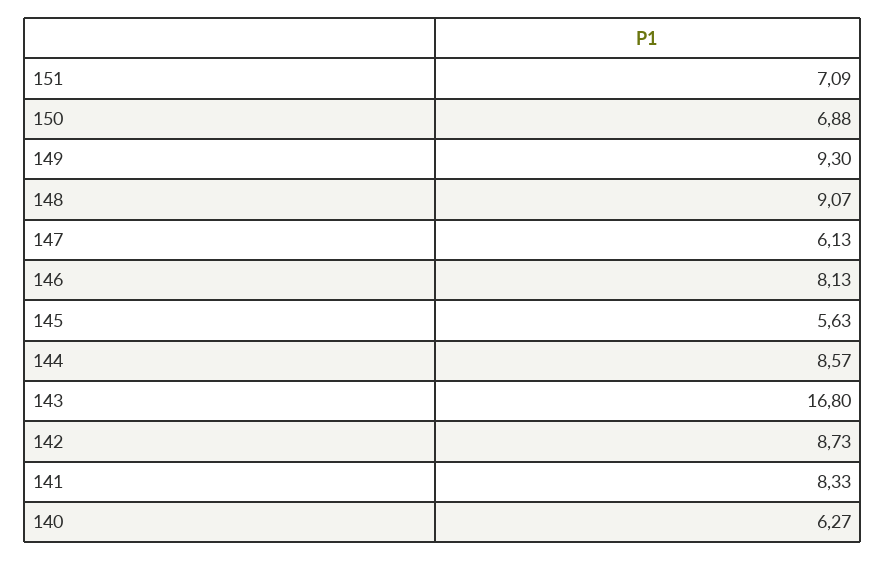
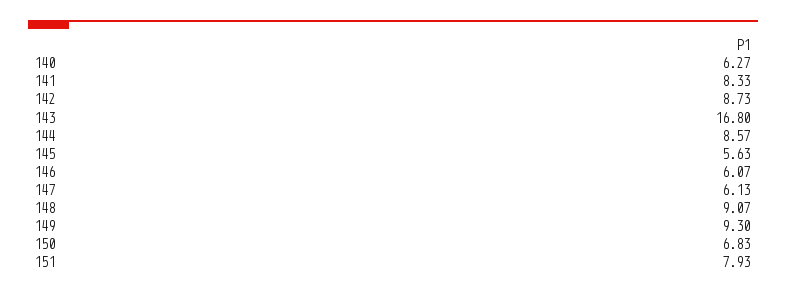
151: 7.09 -> 7.93
150: 6.88 -> 6.83
146: 8.13 -> 6.07

